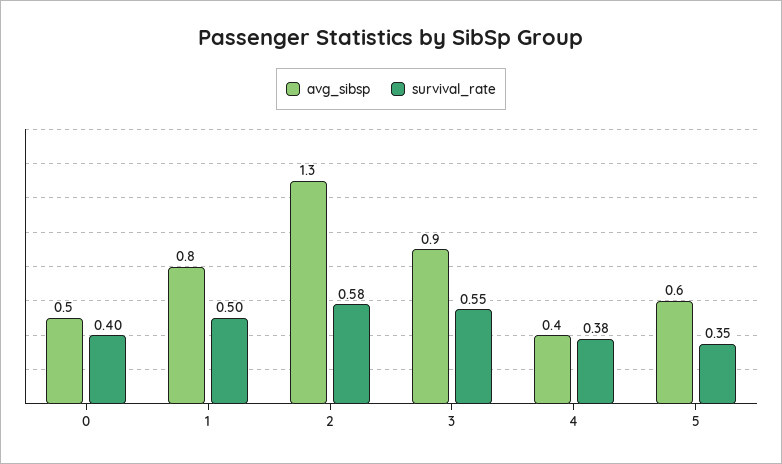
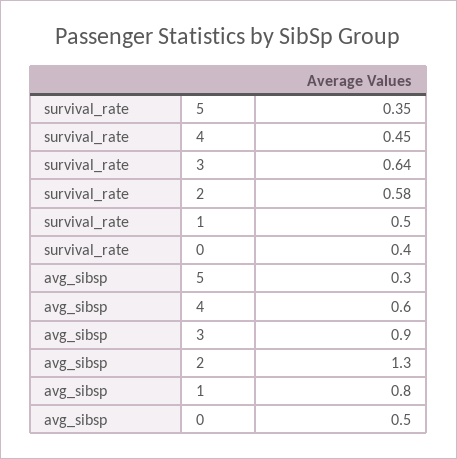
survival_rate, 3: 0.55 -> 0.64
avg_sibsp, 4: 0.4 -> 0.6
survival_rate, 4: 0.38 -> 0.45
avg_sibsp, 5: 0.6 -> 0.3

